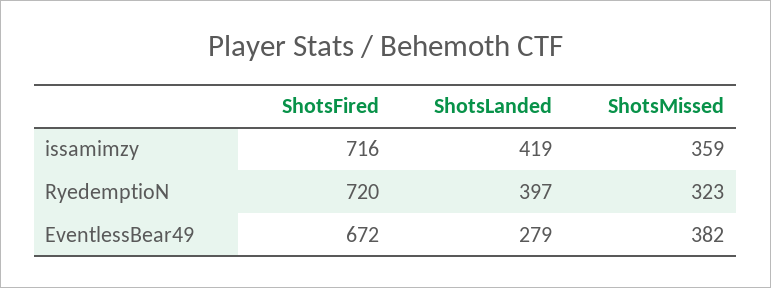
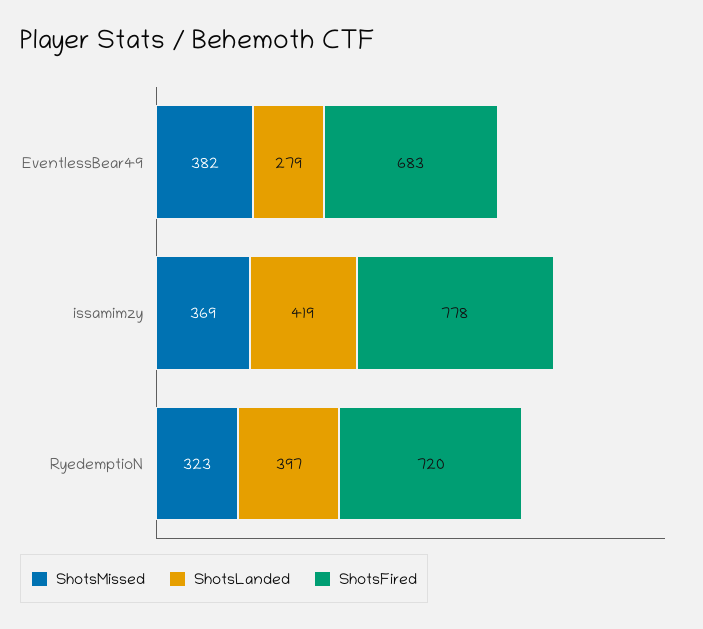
ShotsFired, issamimzy: 716 -> 778
ShotsMissed, issamimzy: 359 -> 369
ShotsFired, EventlessBear49: 672 -> 683

